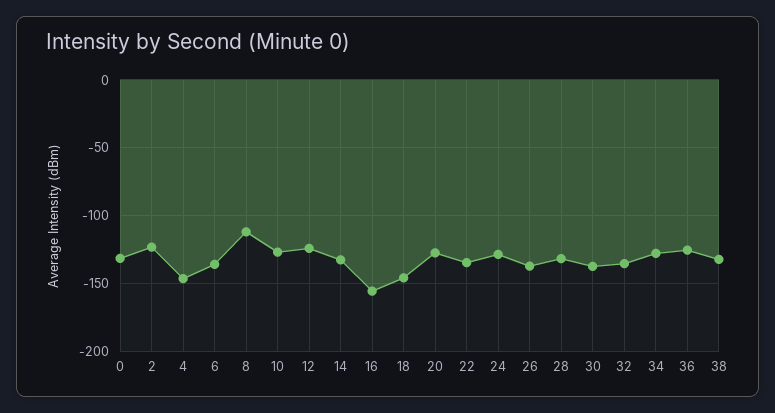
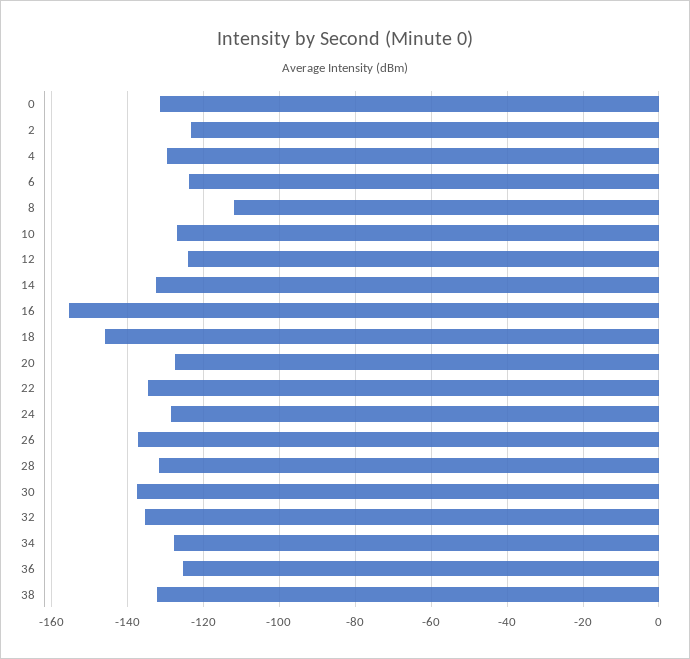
4: -145 -> -130
6: -135 -> -124

